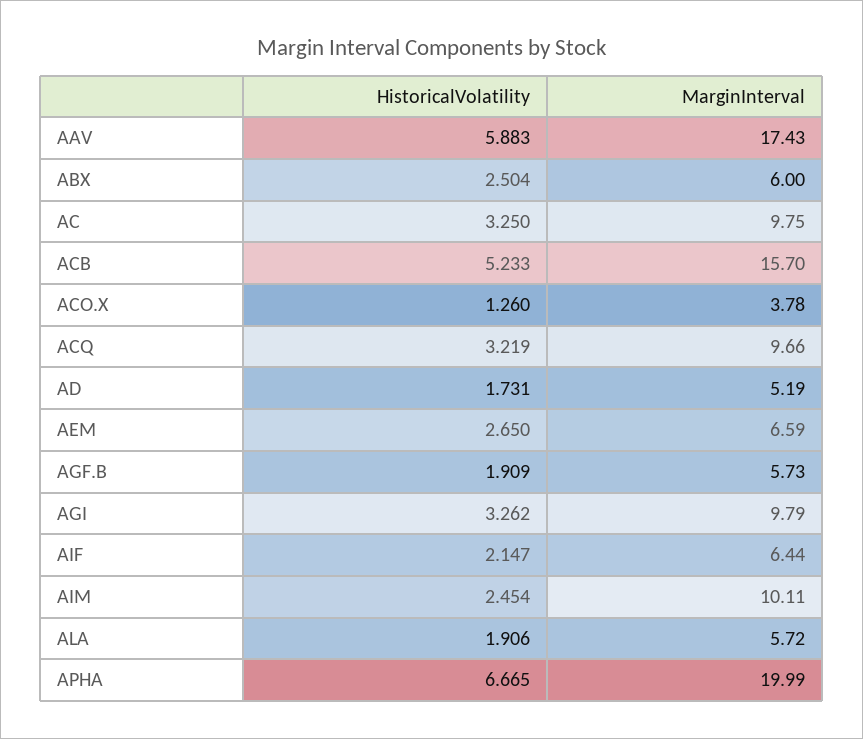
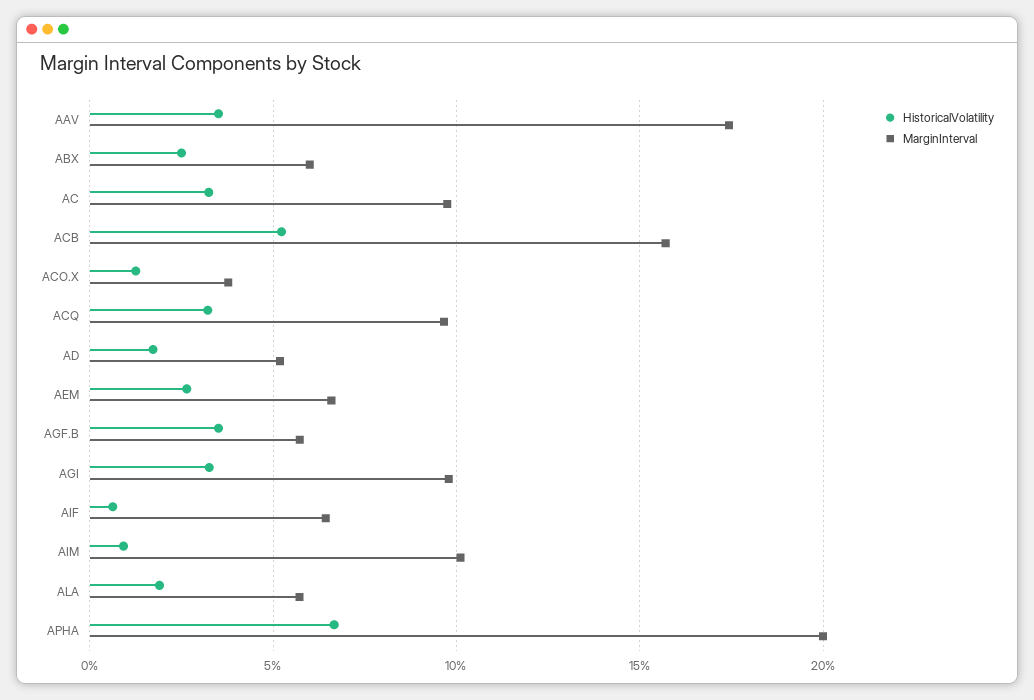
HistoricalVolatility, AAV: 5.883 -> 3.5
HistoricalVolatility, AGF.B: 1.909 -> 3.5
HistoricalVolatility, AIF: 2.147 -> 0.5
HistoricalVolatility, AIM: 2.454 -> 1

